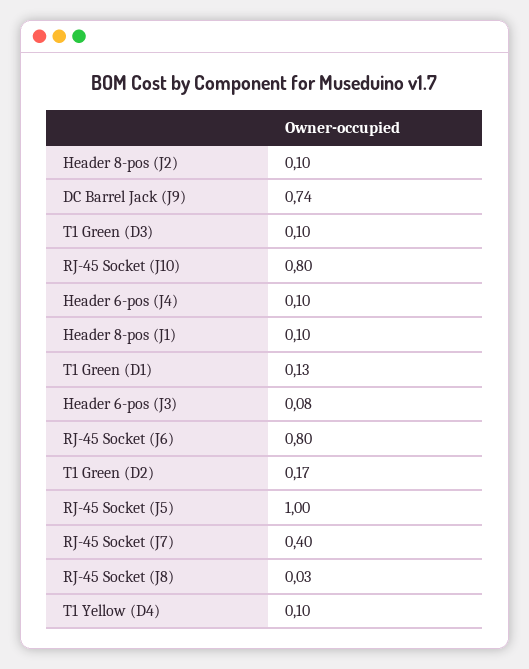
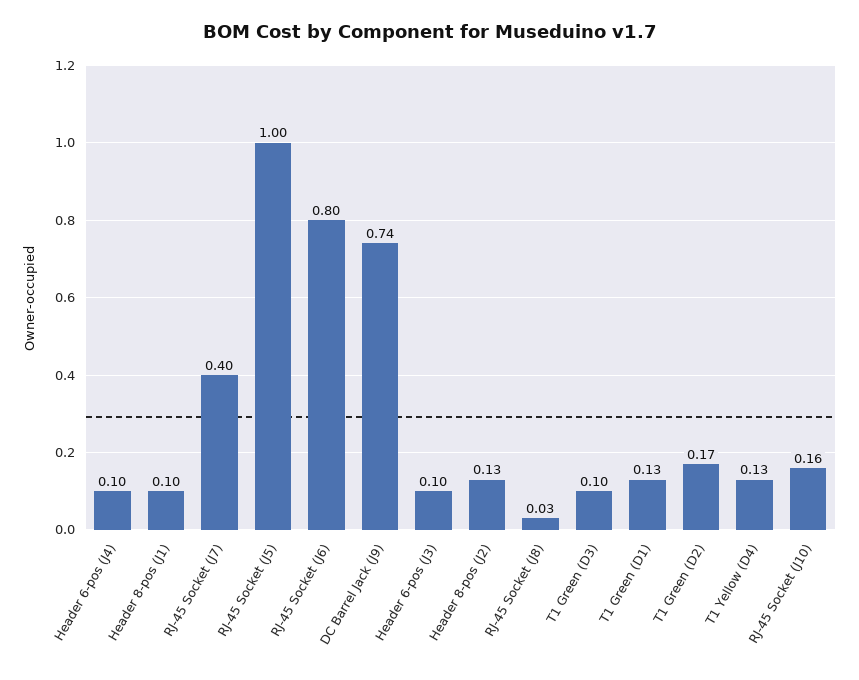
Header 8-pos (J2): 0.1 -> 0.13
RJ-45 Socket (J10): 0.8 -> 0.16
Header 6-pos (J3): 0.08 -> 0.1
T1 Yellow (D4): 0.1 -> 0.13

